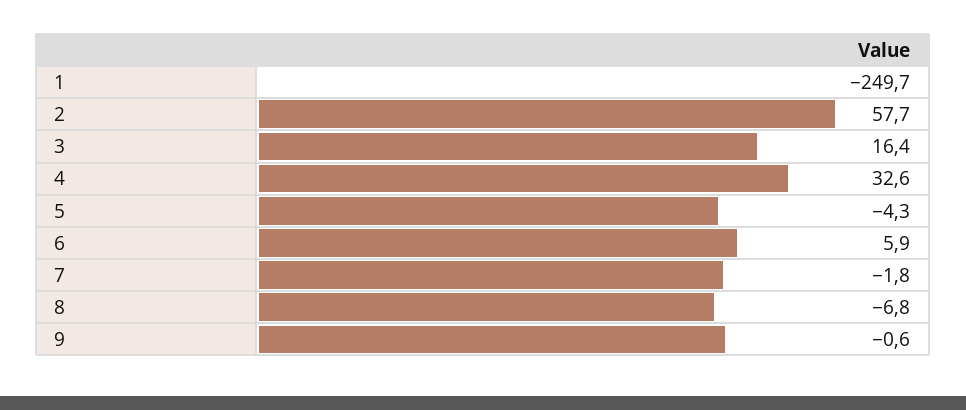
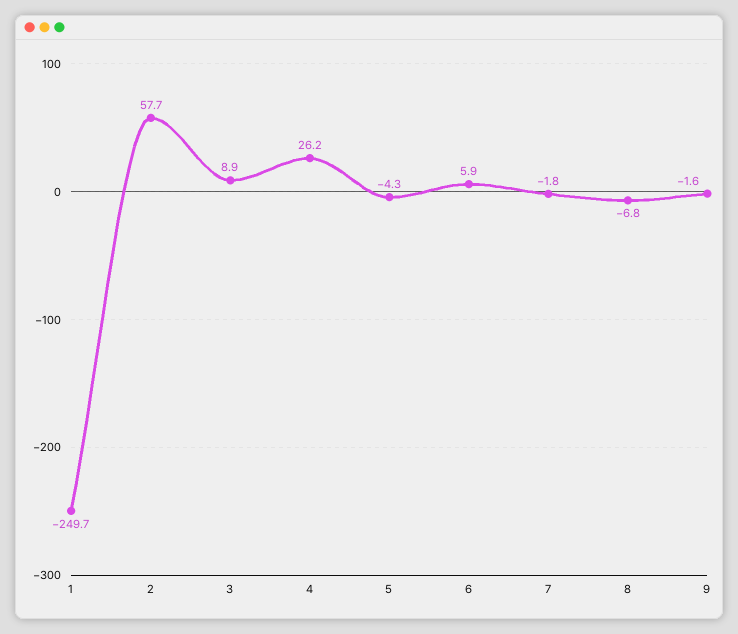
3: 16.4 -> 8.9
4: 32.6 -> 26.2
9: -0.6 -> -1.6

